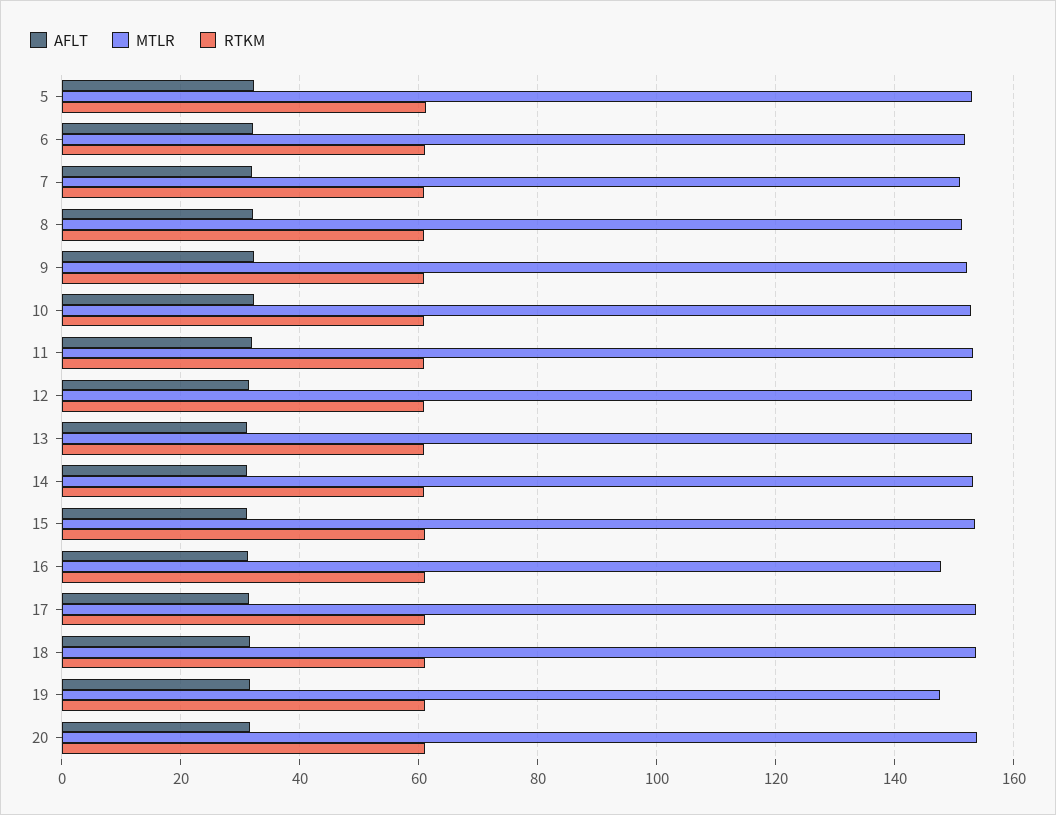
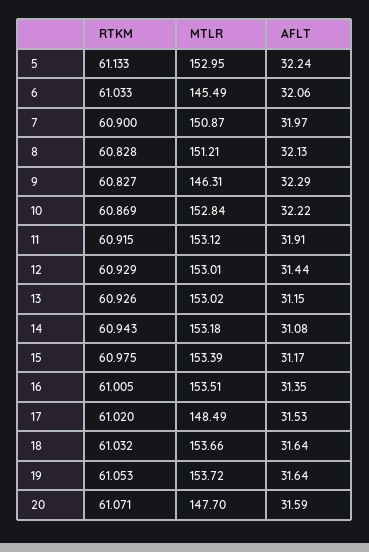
MTLR, 6: 152 -> 145.49
MTLR, 9: 152 -> 146.31
MTLR, 16: 148 -> 153.51
MTLR, 17: 154 -> 148.49
MTLR, 19: 148 -> 153.72
MTLR, 20: 154 -> 147.7

